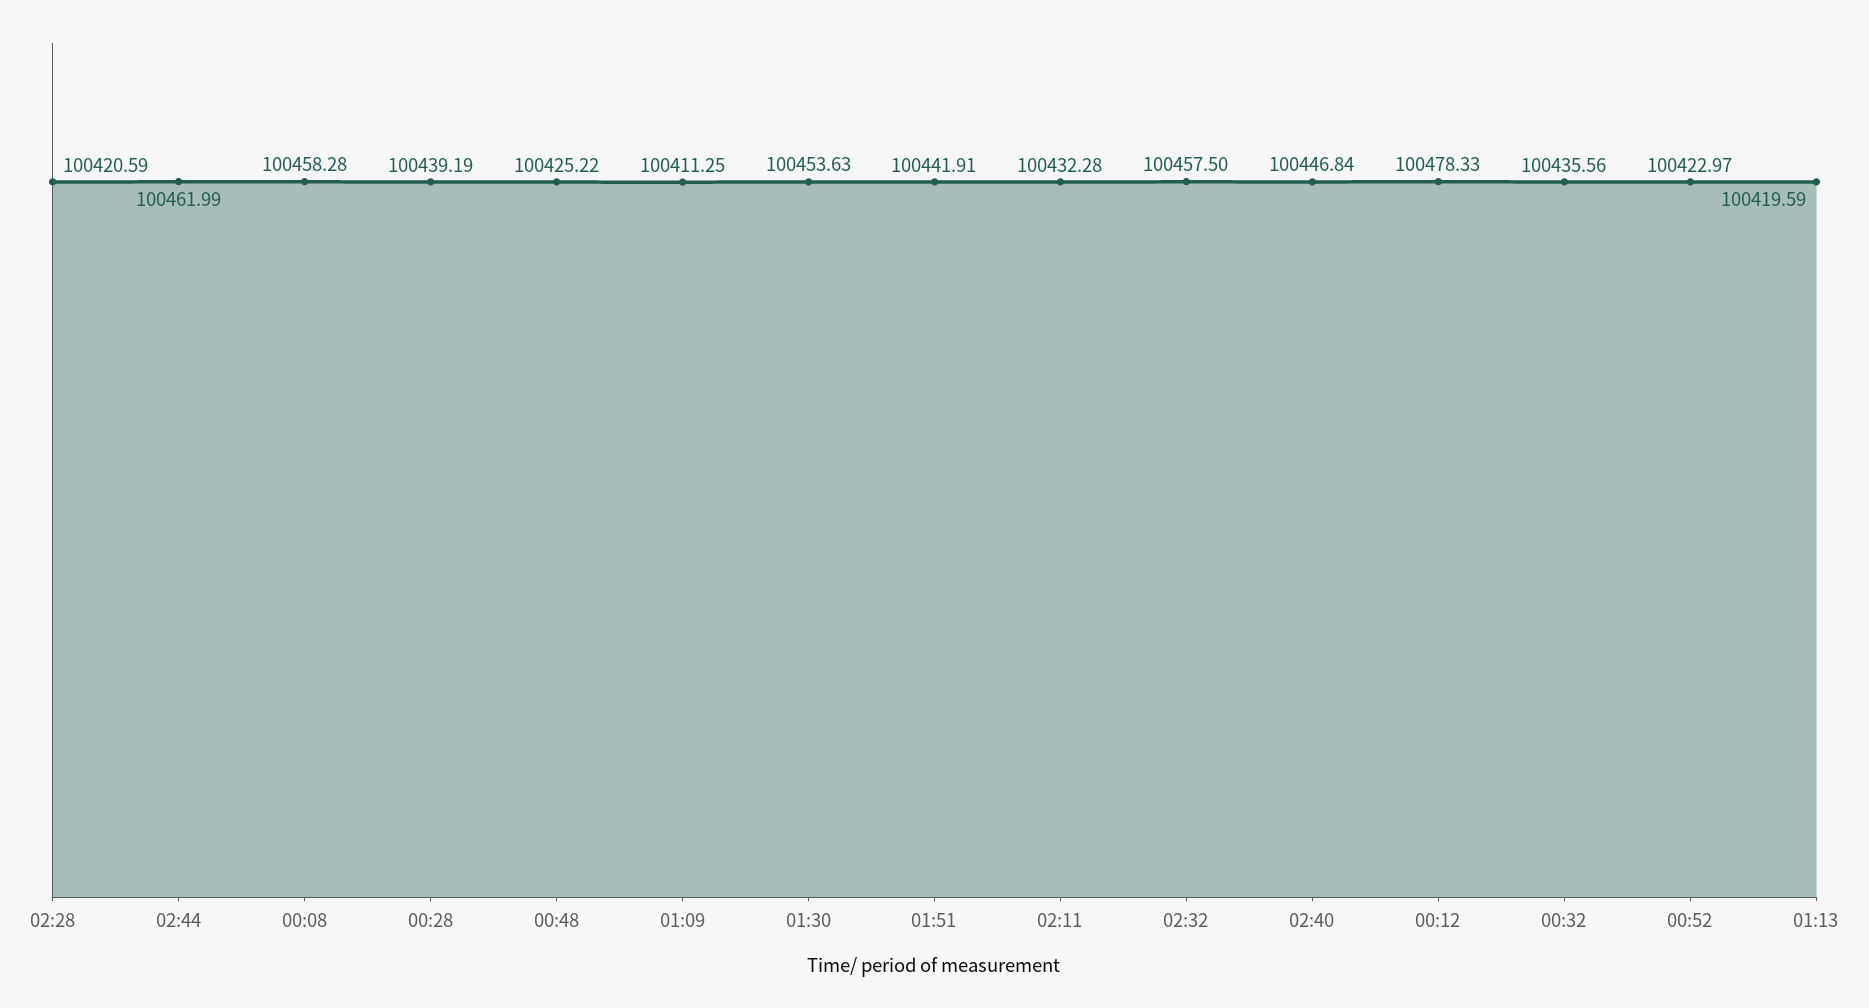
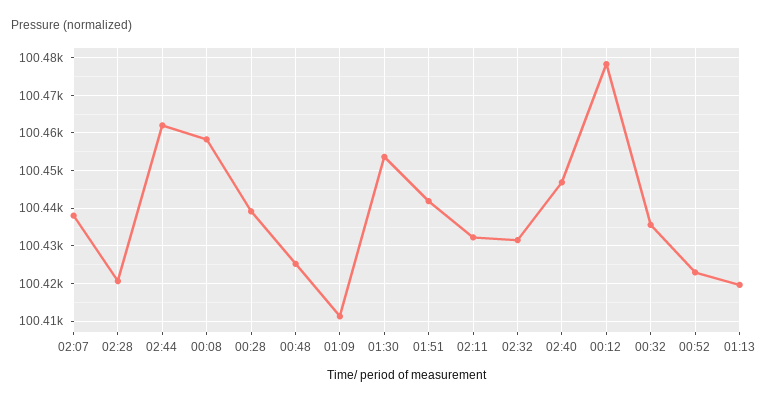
02:32: 100457.5 -> 100432
02:07: none -> 100438

